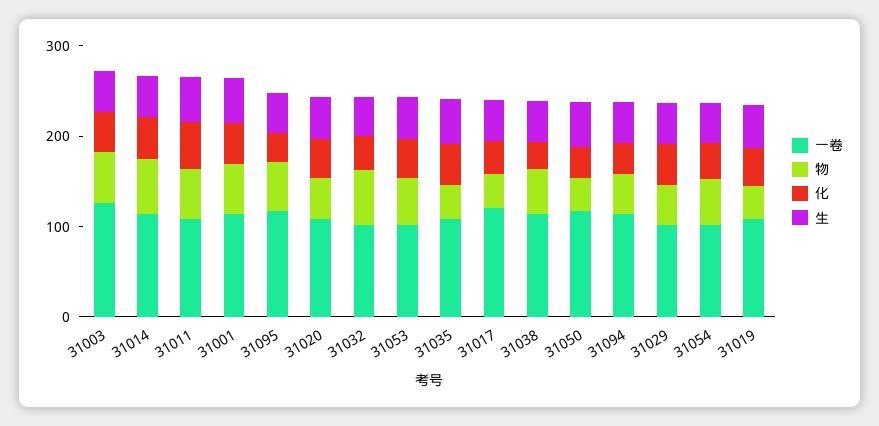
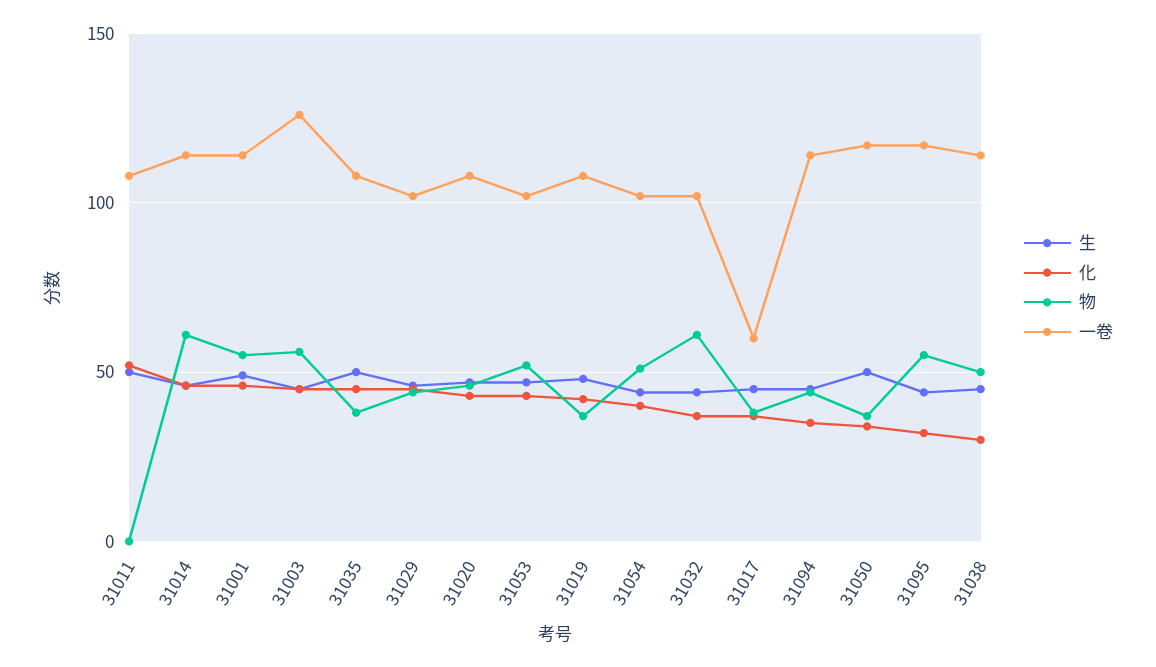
物, 31011: 60 -> 0
一卷, 31017: 120 -> 60

